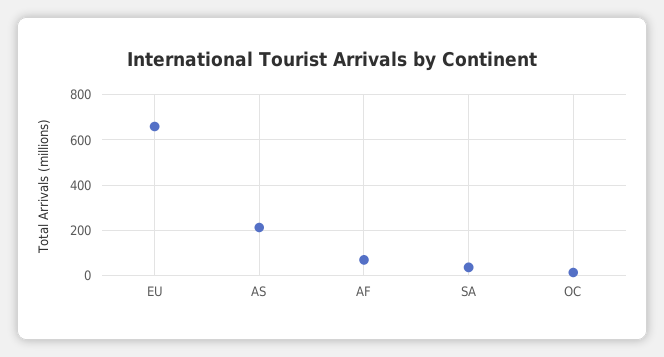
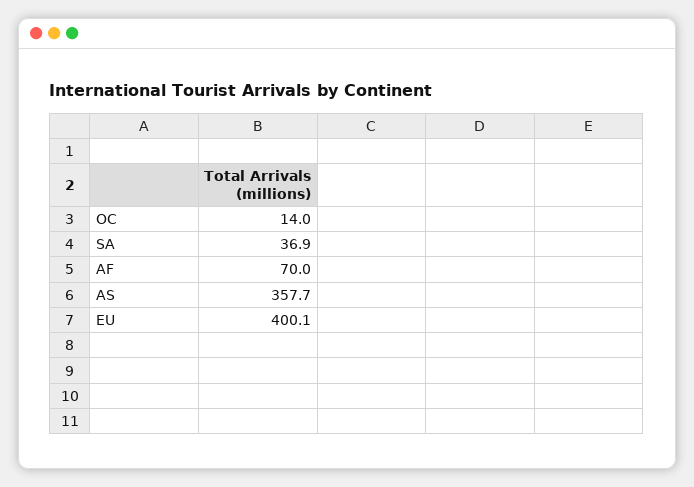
EU: 650 -> 400.1
AS: 200 -> 357.7

